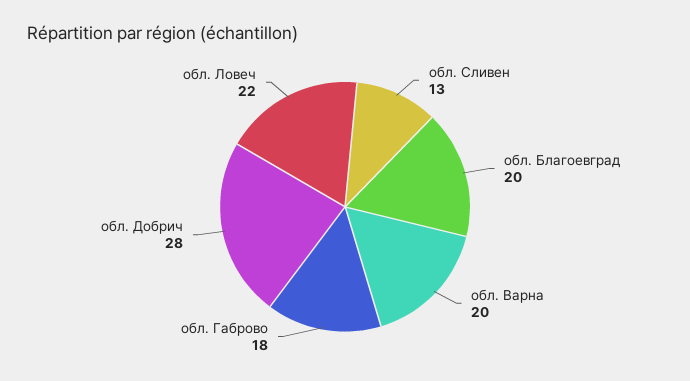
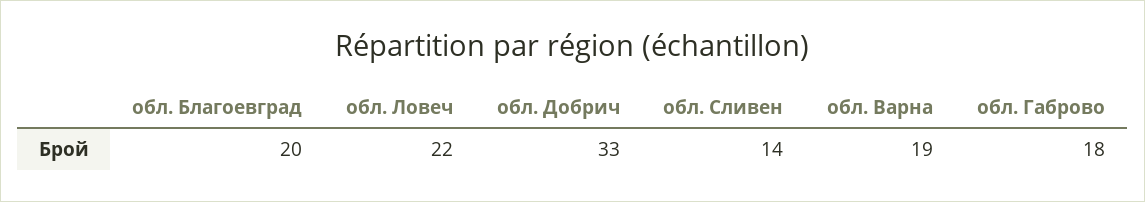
обл. Сливен: 13 -> 14
обл. Варна: 20 -> 19
обл. Добрич: 28 -> 33

